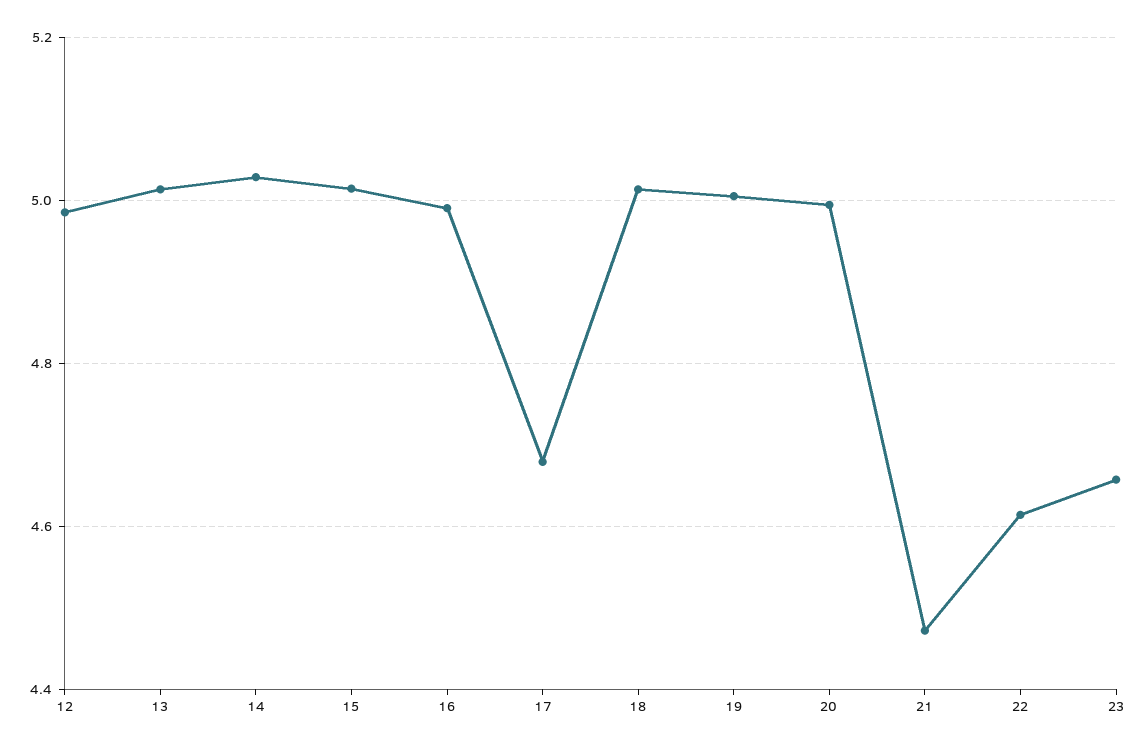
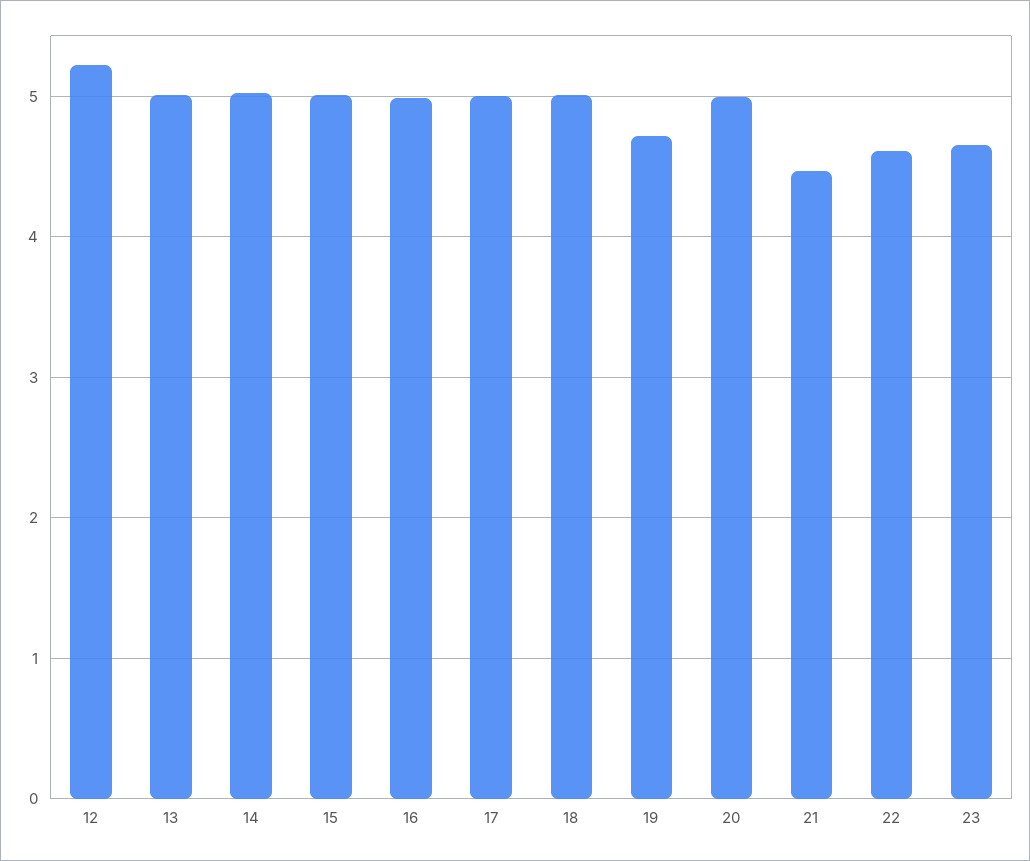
12: 4.98 -> 5.2
17: 4.68 -> 5
19: 5 -> 4.7

